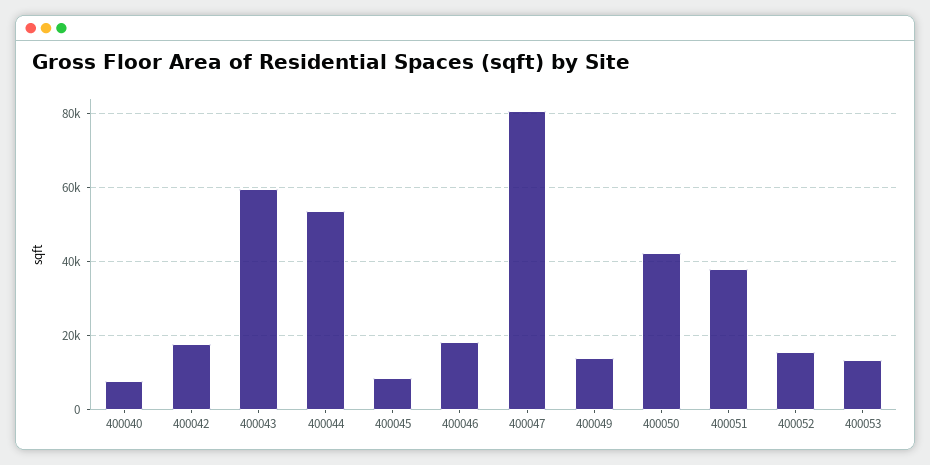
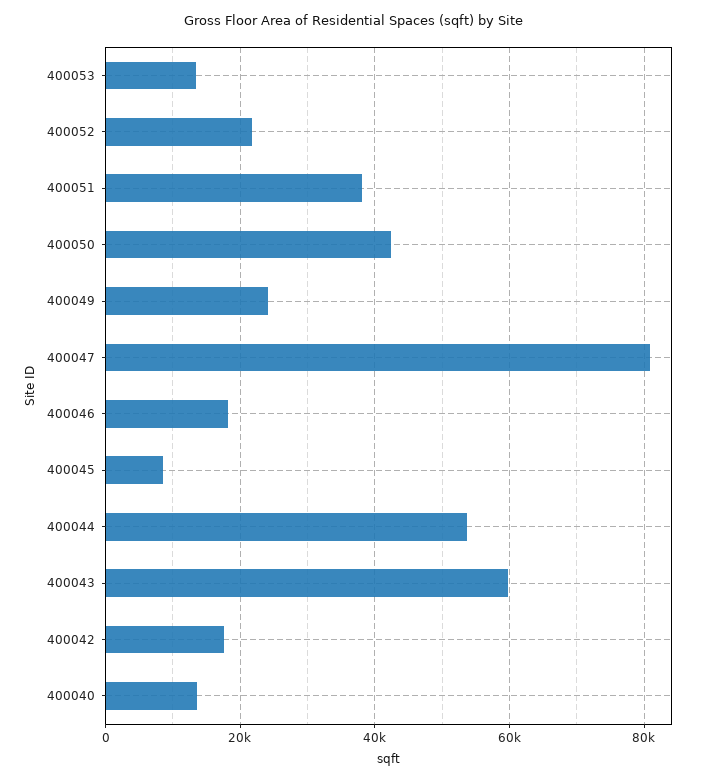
400040: 8000 -> 14000
400049: 14000 -> 24000
400052: 16000 -> 22000

